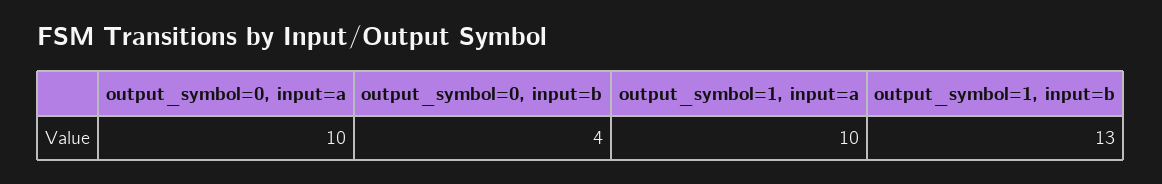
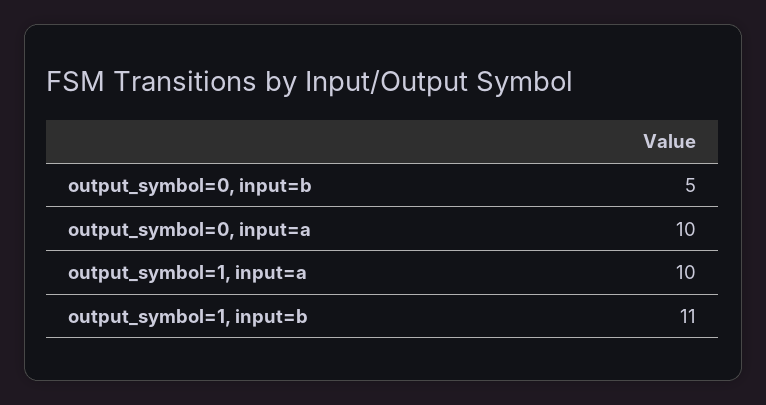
output_symbol=0, input=b: 4 -> 5
output_symbol=1, input=b: 13 -> 11

